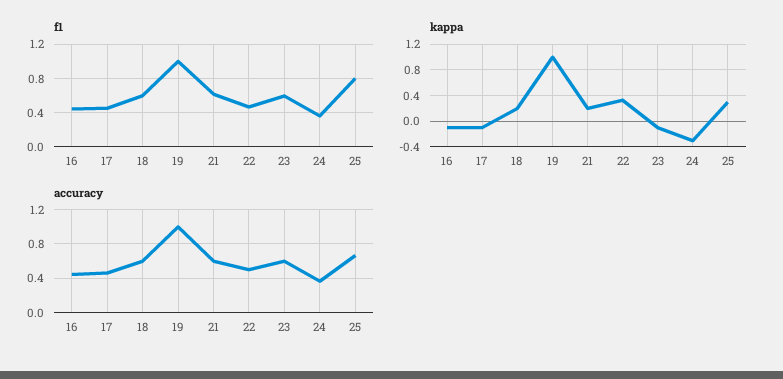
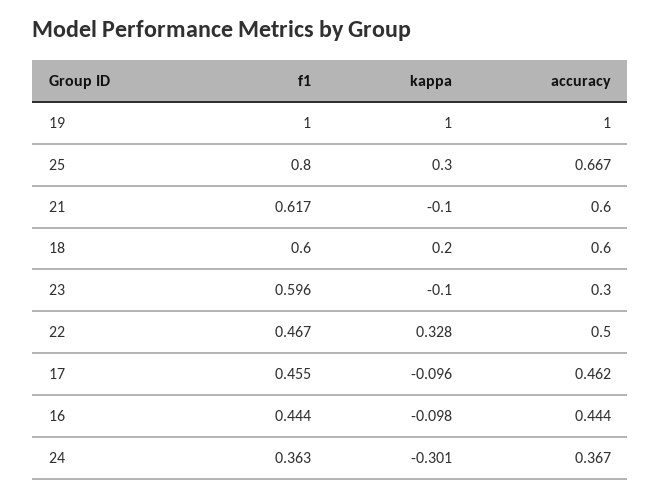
kappa, 21: 0.2 -> -0.1
accuracy, 23: 0.6 -> 0.3

